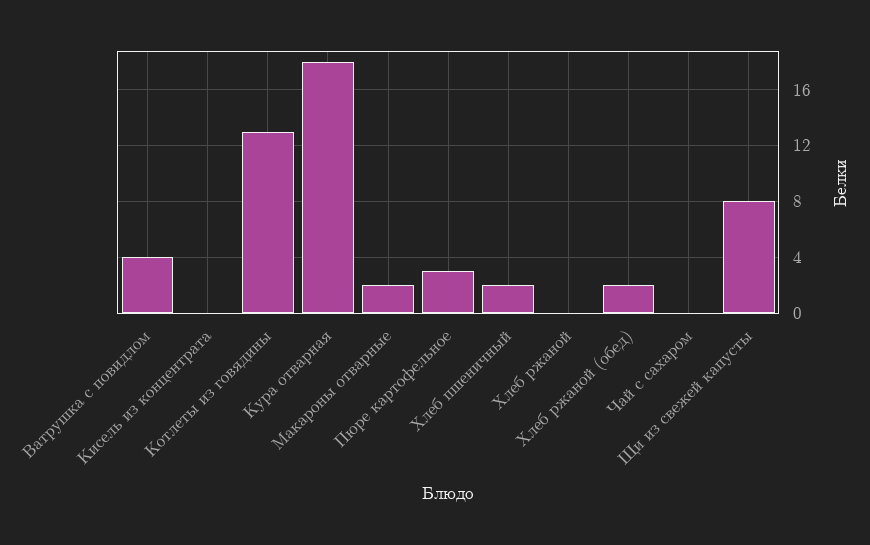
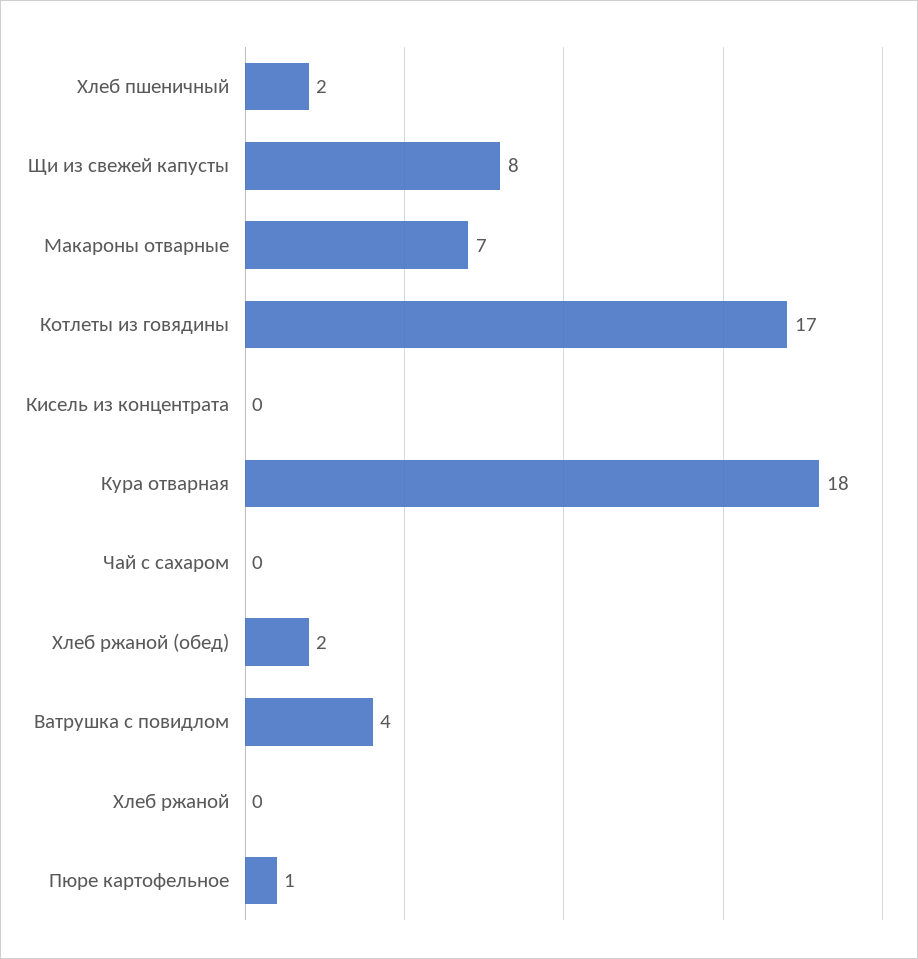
Котлеты из говядины: 13 -> 17
Макароны отварные: 2 -> 7
Пюре картофельное: 3 -> 1

